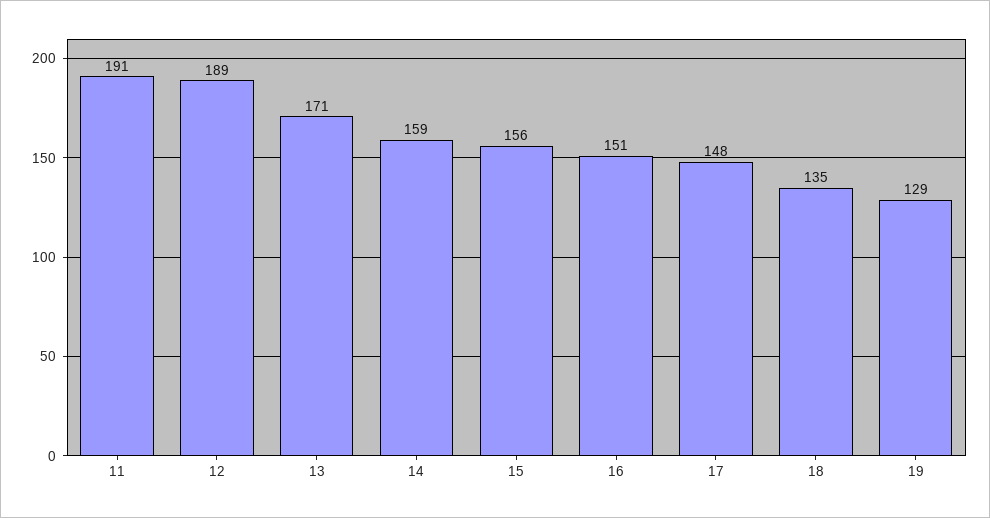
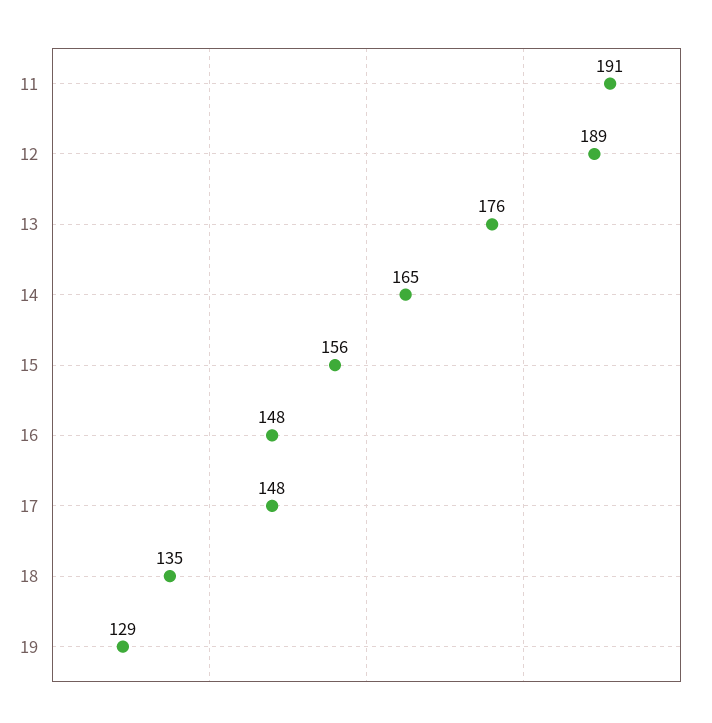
13: 171 -> 176
14: 159 -> 165
16: 151 -> 148

